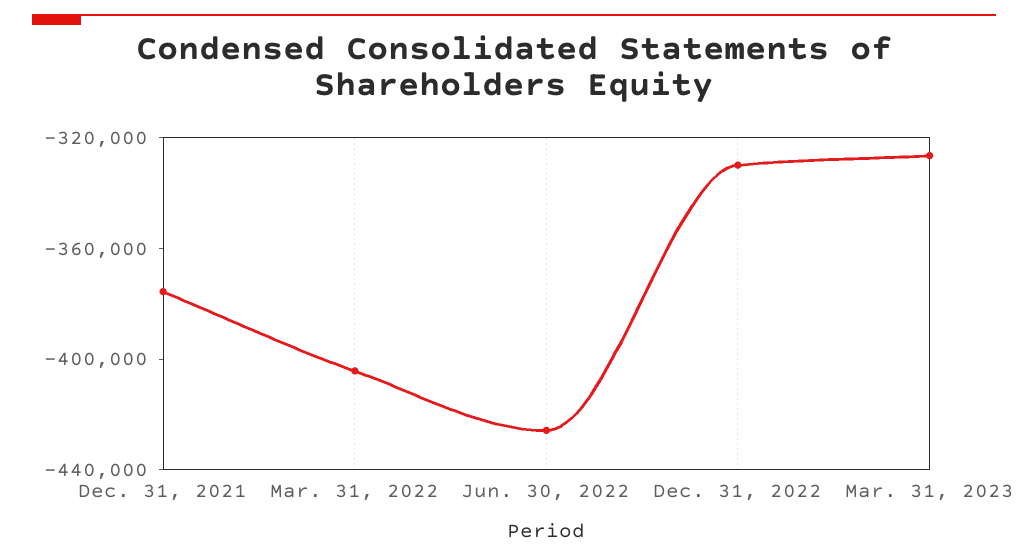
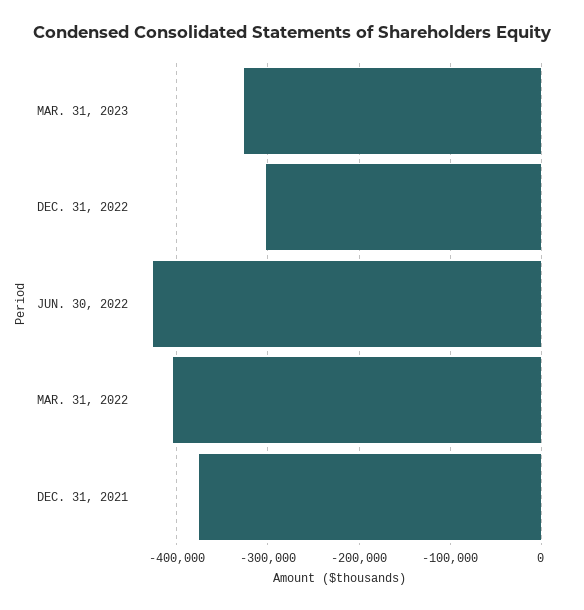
Dec. 31, 2022: -330000 -> -300000

